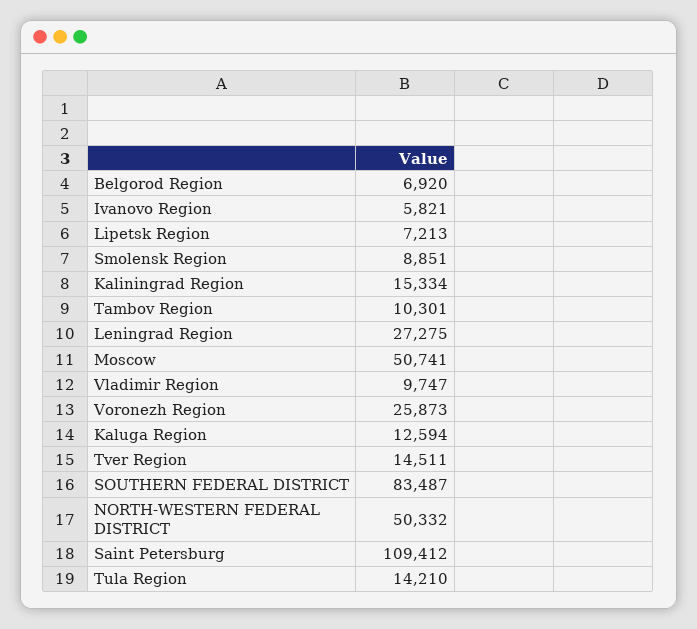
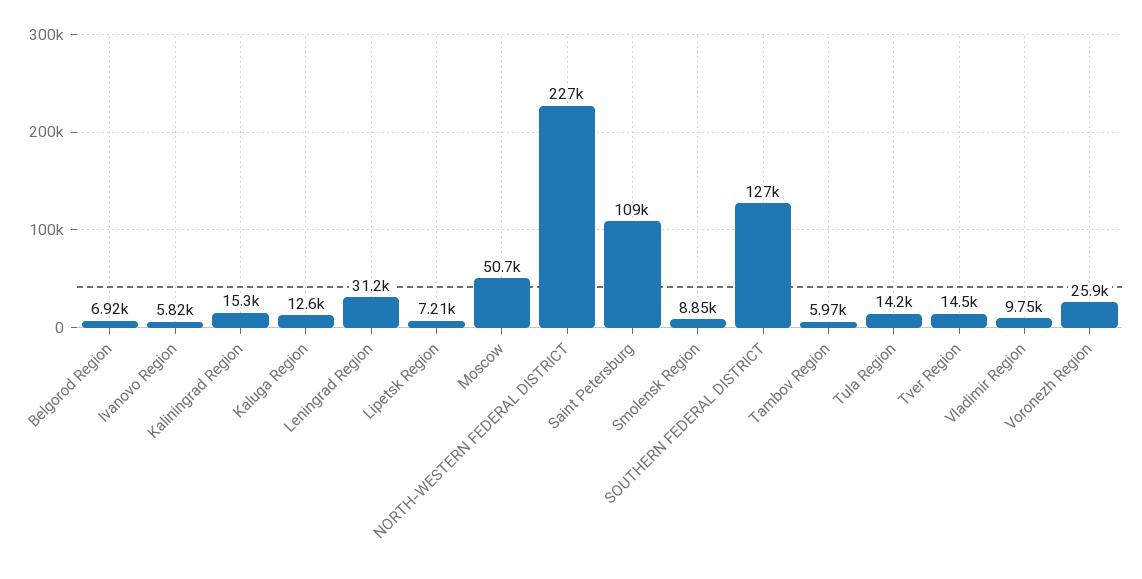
Tambov Region: 10301 -> 5970
Leningrad Region: 27275 -> 31200
SOUTHERN FEDERAL DISTRICT: 83487 -> 127000
NORTH-WESTERN FEDERAL DISTRICT: 50332 -> 227000

